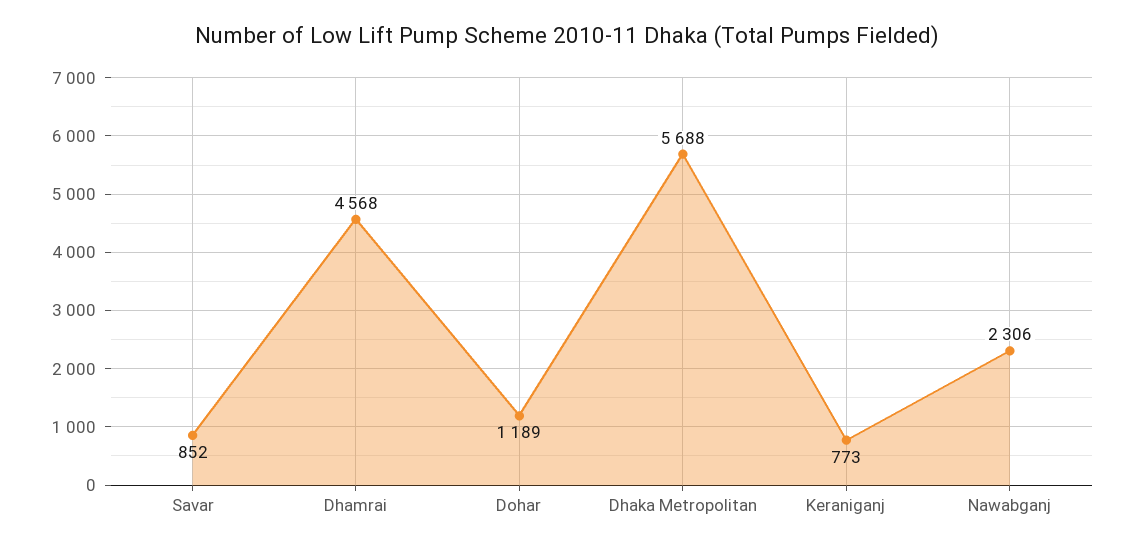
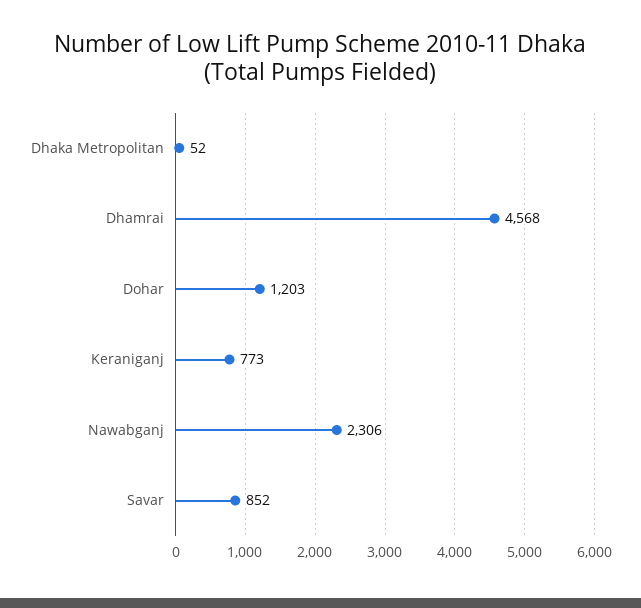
Dohar: 1189 -> 1203
Dhaka Metropolitan: 5688 -> 52

